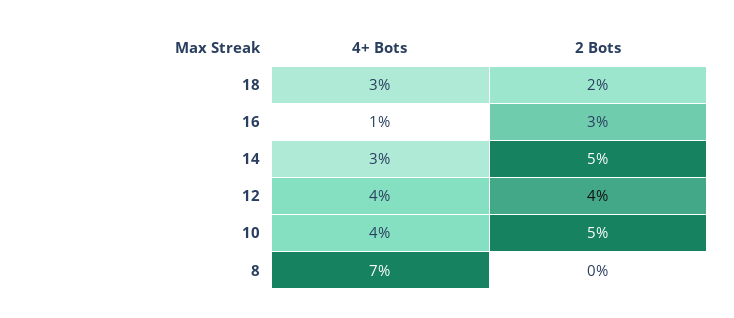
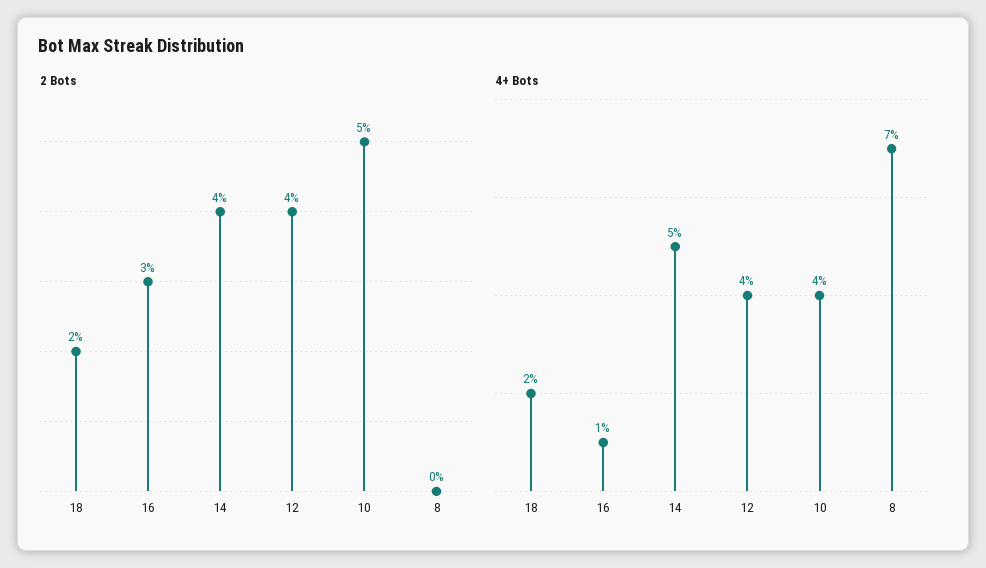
4+ Bots, 18: 3 -> 2
4+ Bots, 14: 3 -> 5
2 Bots, 14: 5 -> 4

